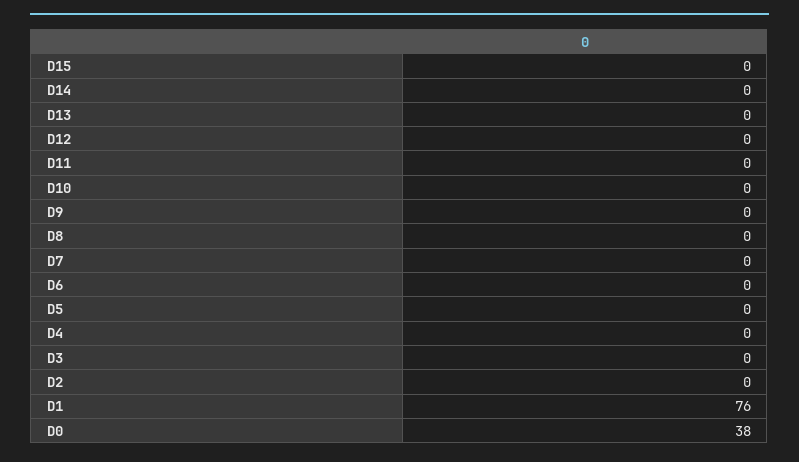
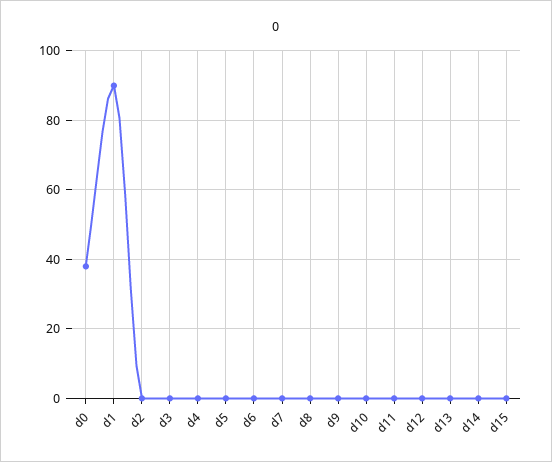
D1: 76 -> 90

